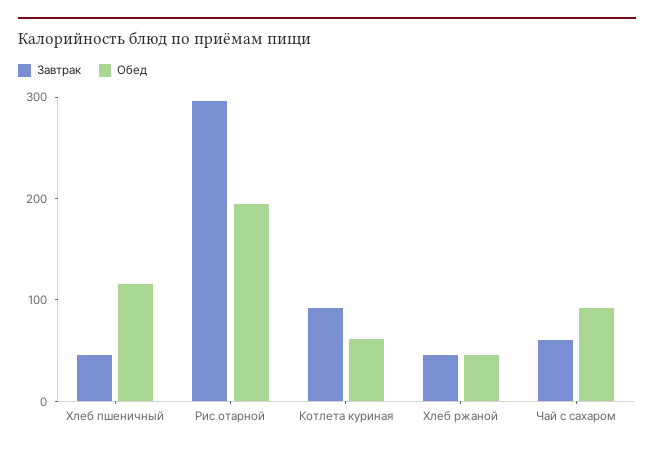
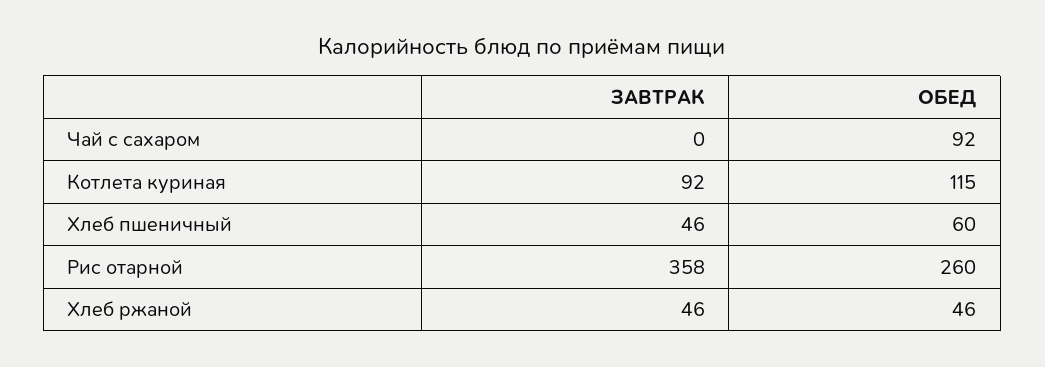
Обед, Хлеб пшеничный: 120 -> 60
Завтрак, Рис отарной: 300 -> 358
Обед, Рис отарной: 200 -> 260
Обед, Котлета куриная: 60 -> 115
Завтрак, Чай с сахаром: 60 -> 0

